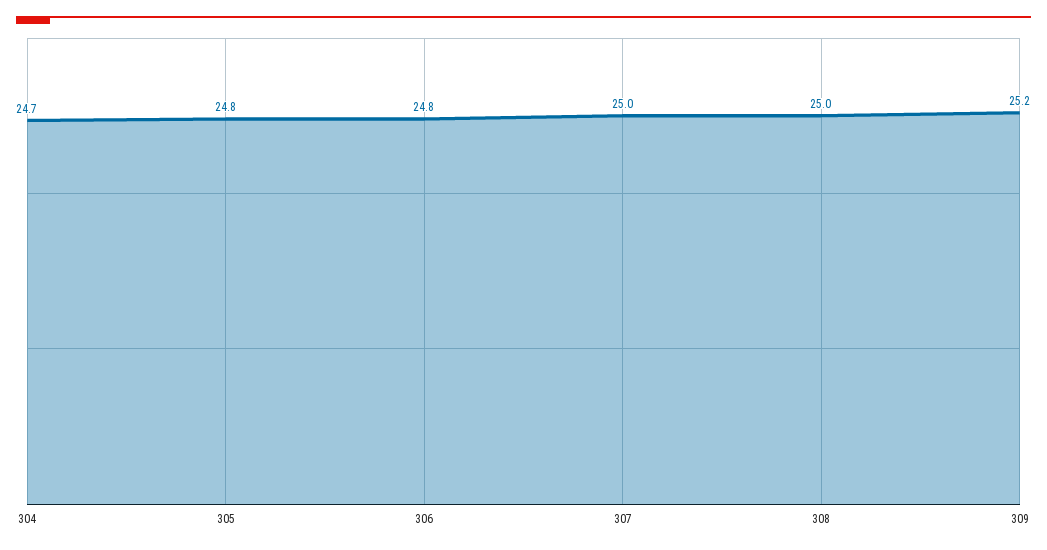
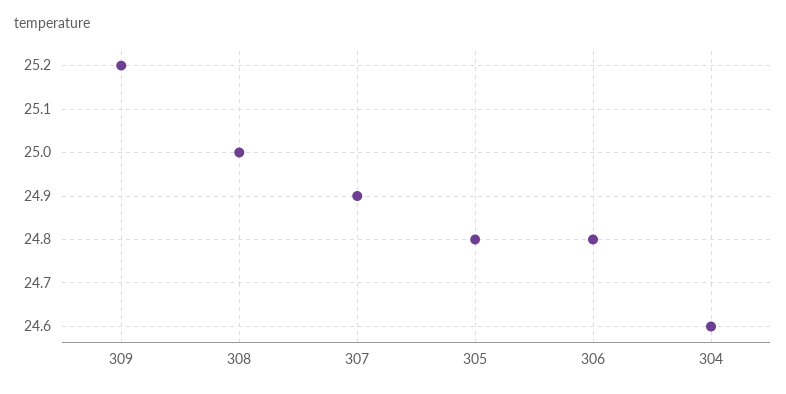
304: 24.7 -> 24.6
307: 25 -> 24.9

